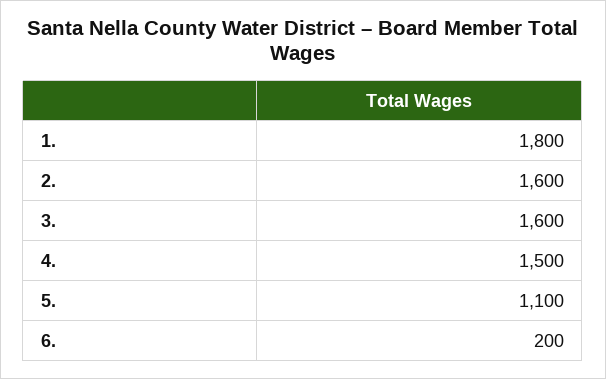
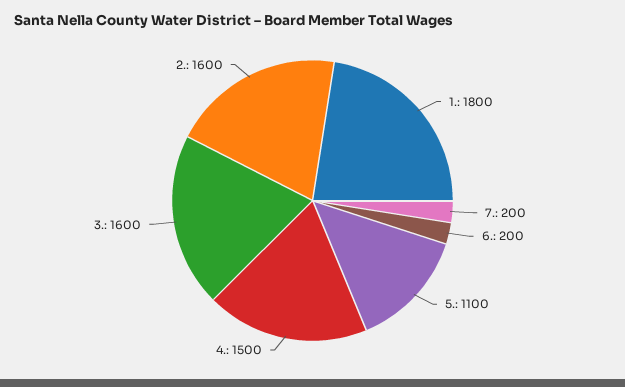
7.: none -> 200

